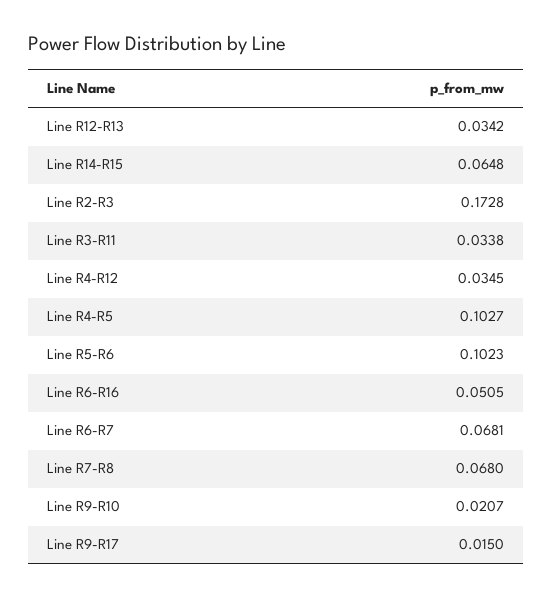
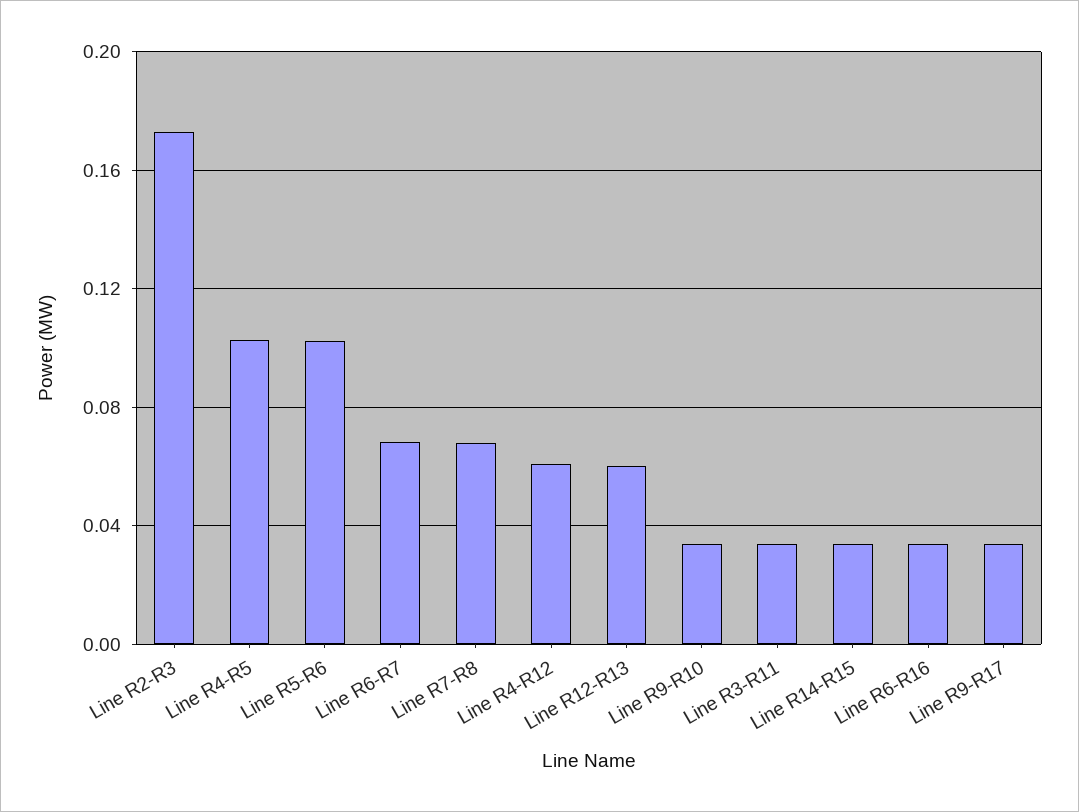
Line R12-R13: 0.0342 -> 0.06
Line R14-R15: 0.0648 -> 0.035
Line R4-R12: 0.0345 -> 0.06
Line R6-R16: 0.0505 -> 0.035
Line R9-R10: 0.0207 -> 0.035
Line R9-R17: 0.015 -> 0.035

